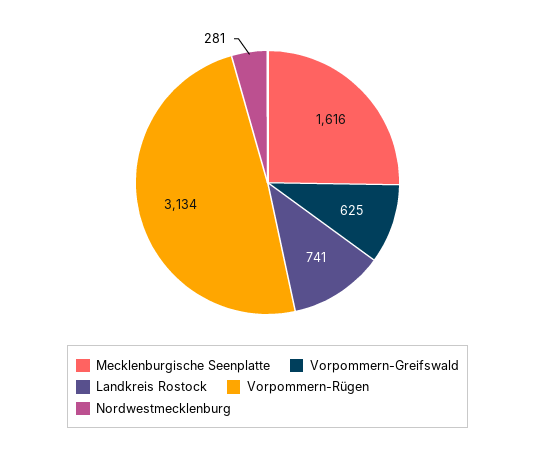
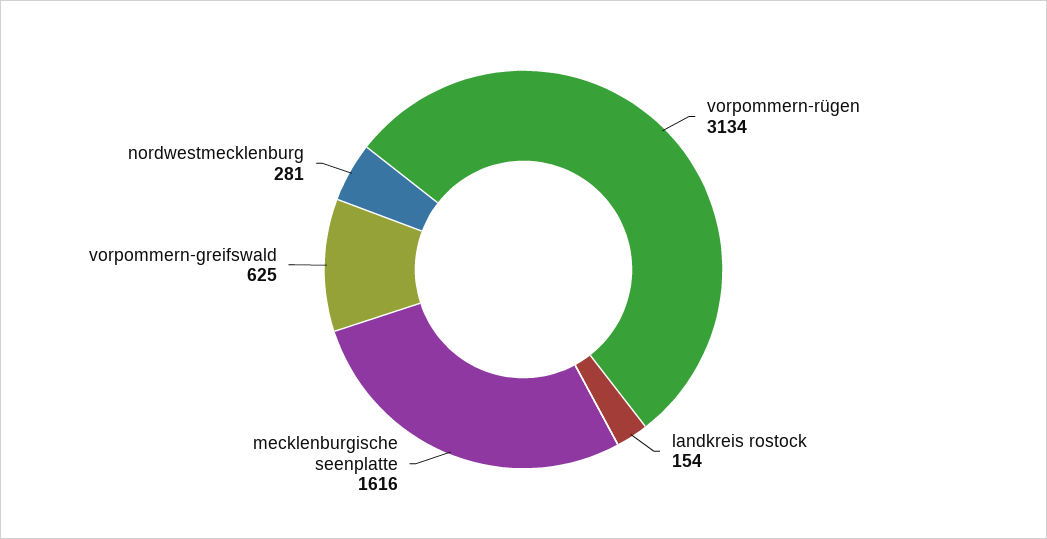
Landkreis Rostock: 741 -> 154

